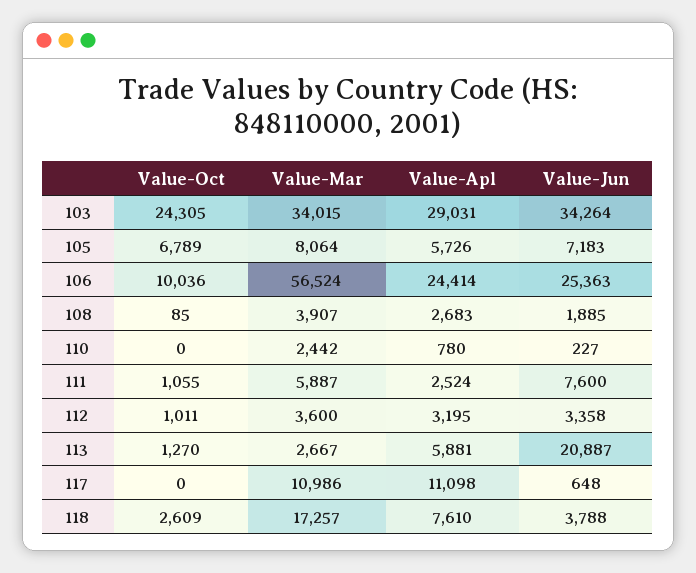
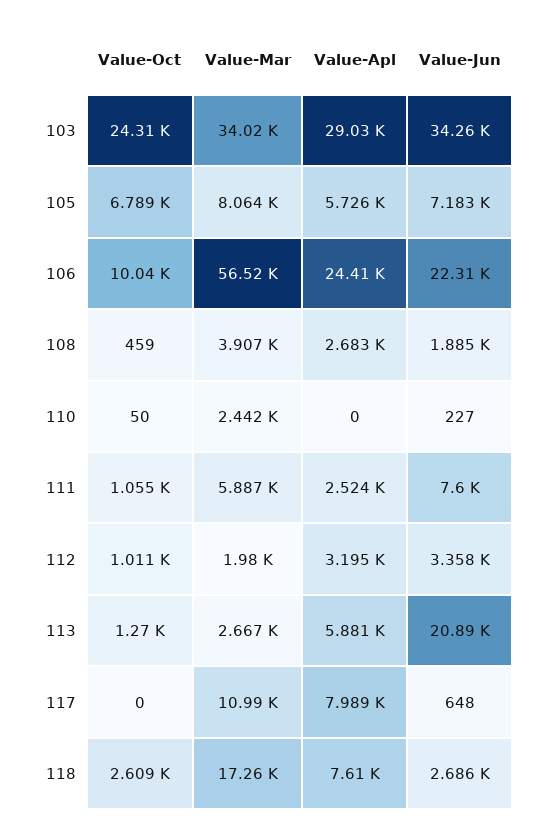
Value-Jun, 106: 25363 -> 22310
Value-Oct, 108: 85 -> 459
Value-Oct, 110: 0 -> 50
Value-Apl, 110: 780 -> 0
Value-Mar, 112: 3600 -> 1980
Value-Apl, 117: 11098 -> 7989
Value-Jun, 118: 3788 -> 2686

